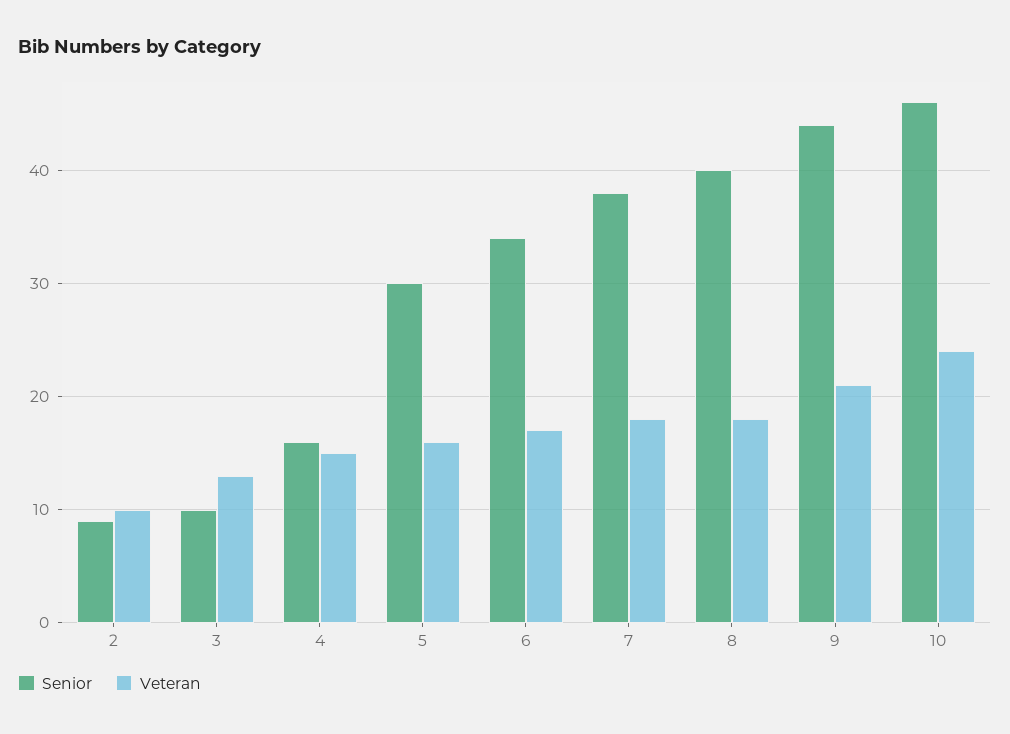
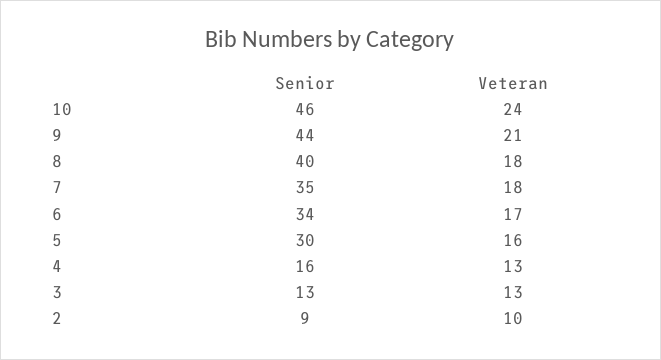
Senior, 3: 10 -> 13
Veteran, 4: 15 -> 13
Senior, 7: 38 -> 35

